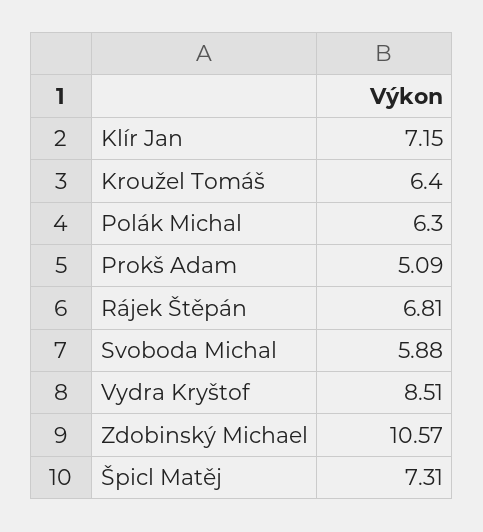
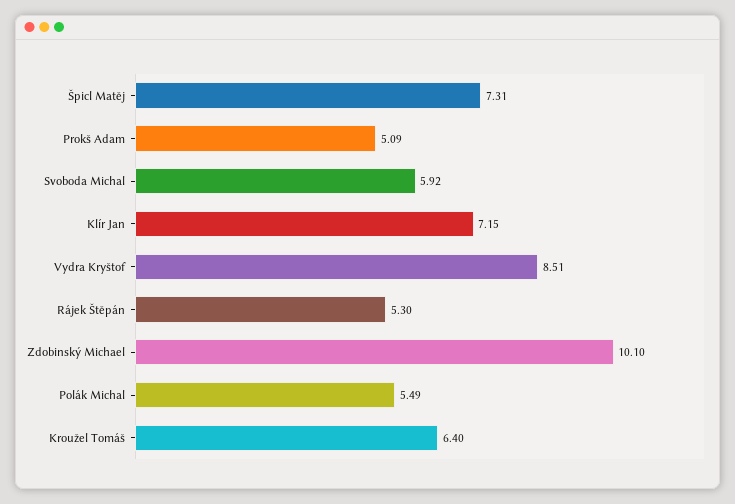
Polák Michal: 6.3 -> 5.49
Rájek Štěpán: 6.81 -> 5.3
Svoboda Michal: 5.88 -> 5.92
Zdobinský Michael: 10.57 -> 10.1

